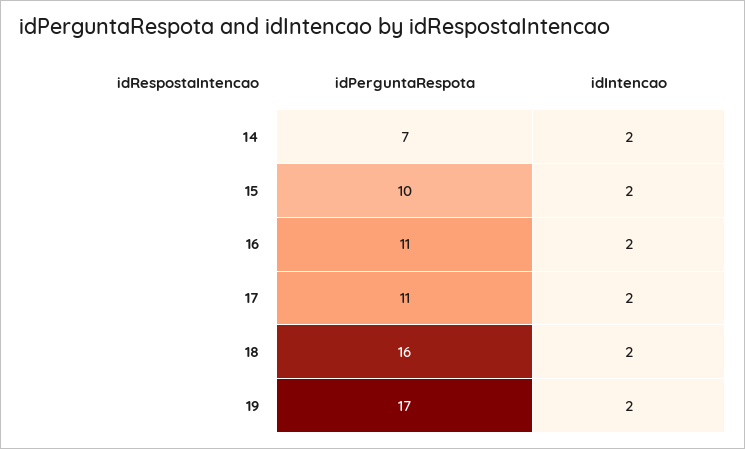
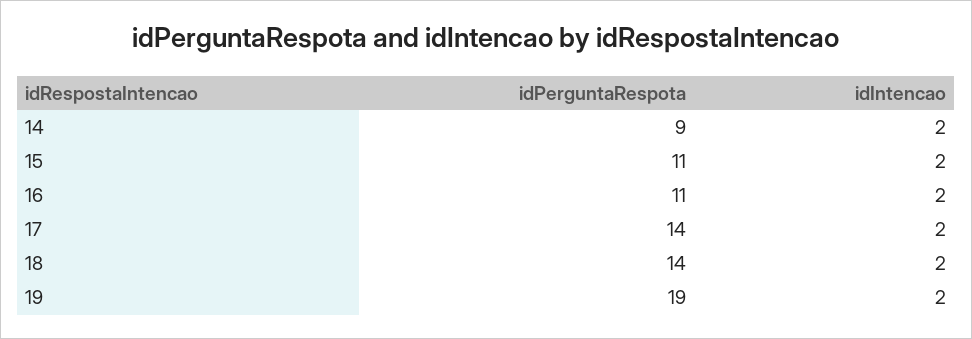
idPerguntaRespota, 14: 7 -> 9
idPerguntaRespota, 15: 10 -> 11
idPerguntaRespota, 17: 11 -> 14
idPerguntaRespota, 18: 16 -> 14
idPerguntaRespota, 19: 17 -> 19

